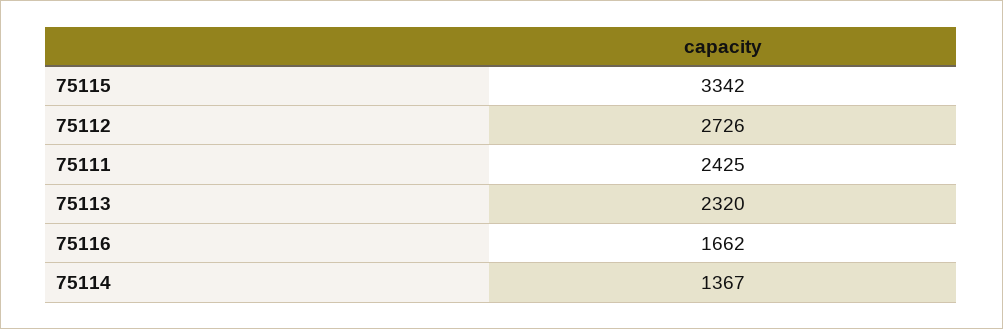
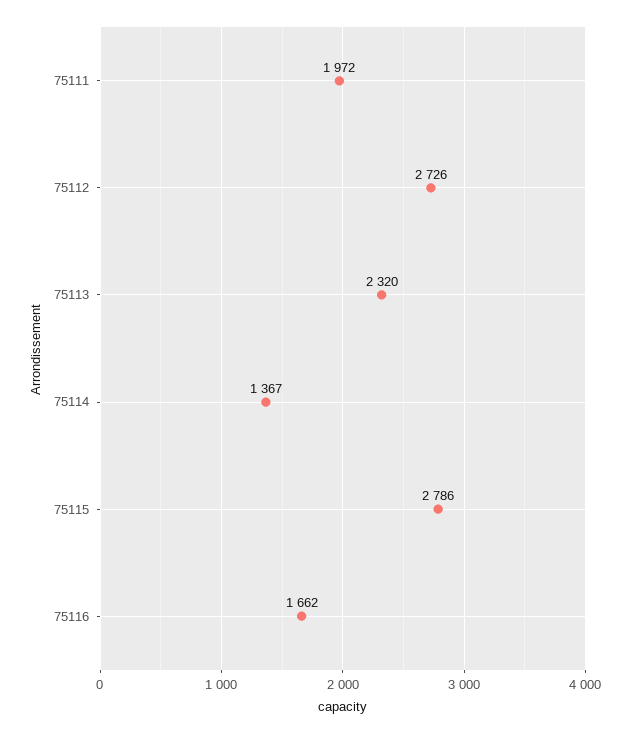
75115: 3342 -> 2786
75111: 2425 -> 1972

